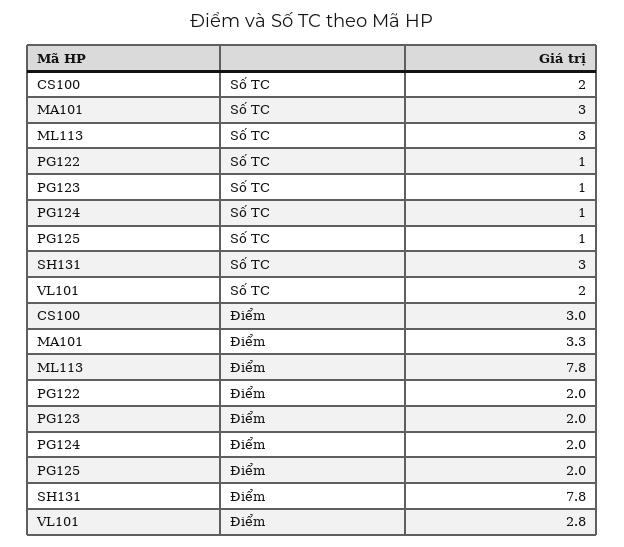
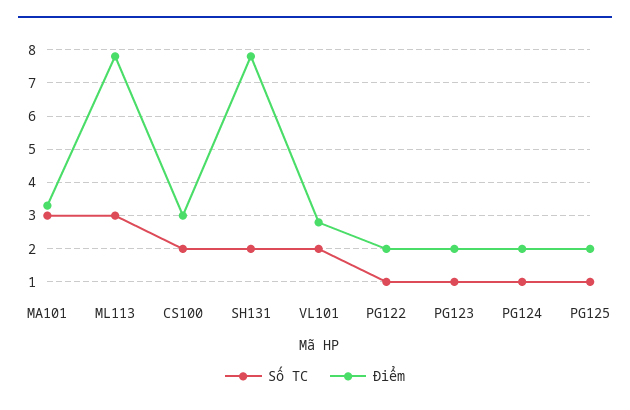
Số TC, SH131: 3 -> 2

